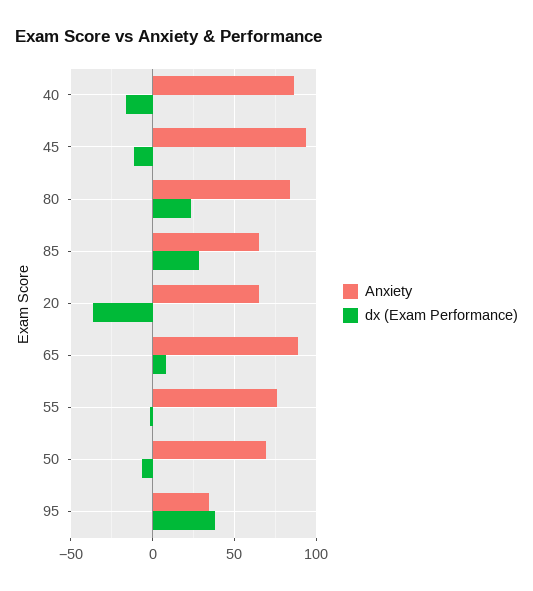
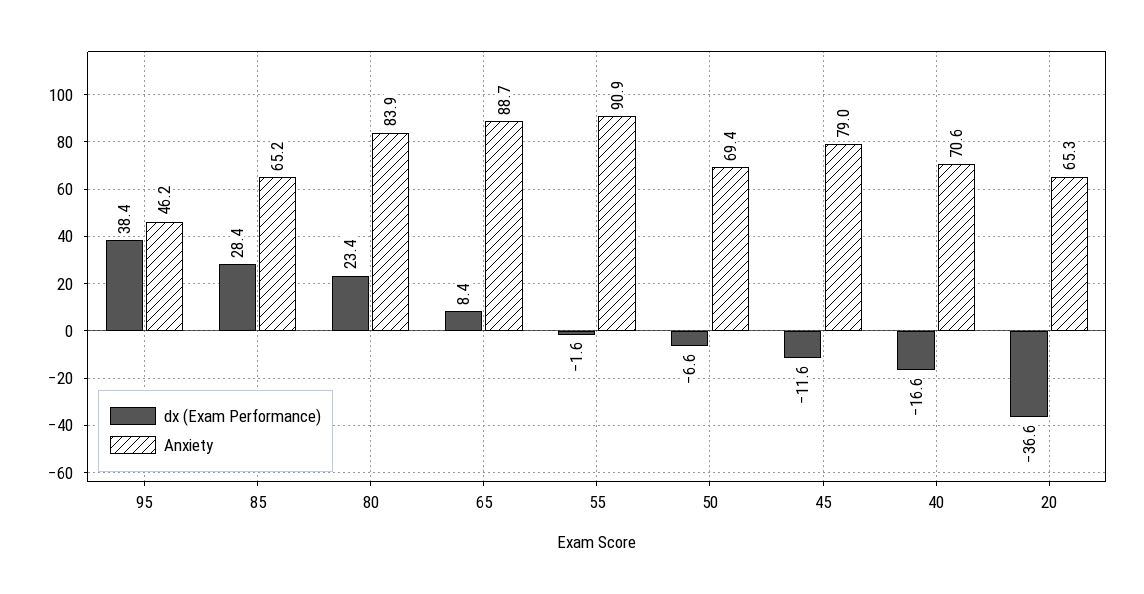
Anxiety, 40: 85 -> 70.6
Anxiety, 45: 95 -> 79
Anxiety, 55: 75 -> 90.9
Anxiety, 95: 35 -> 46.2

